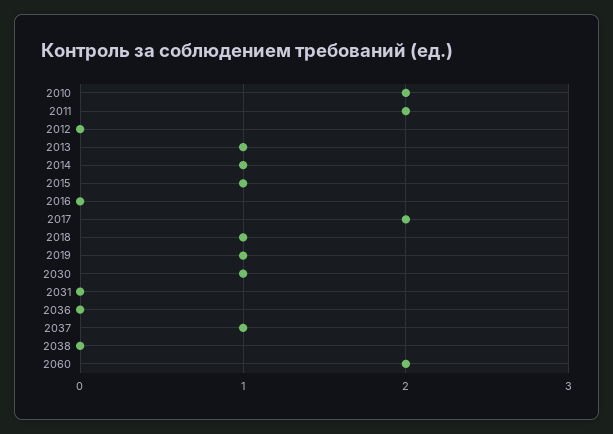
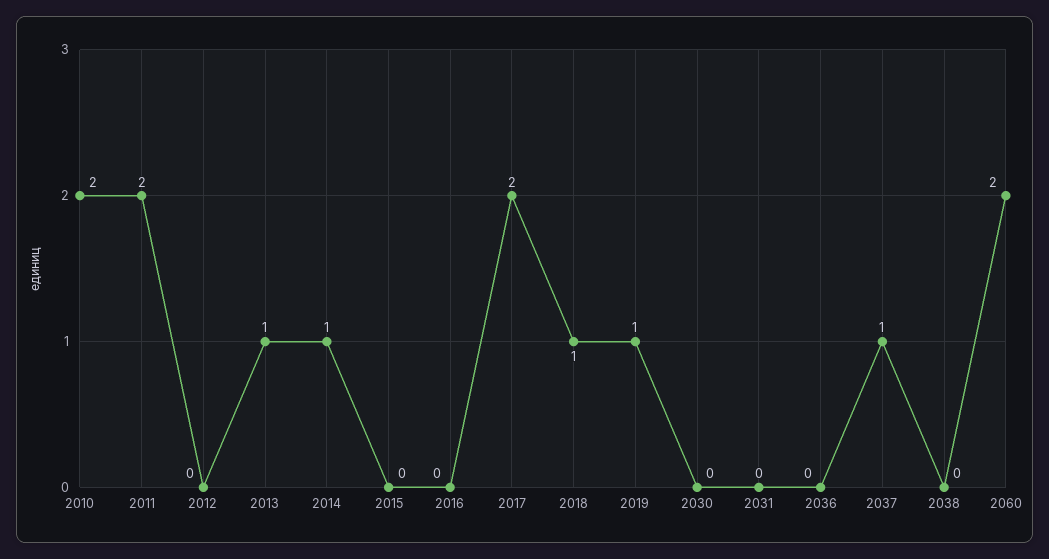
2015: 1 -> 0
2030: 1 -> 0

